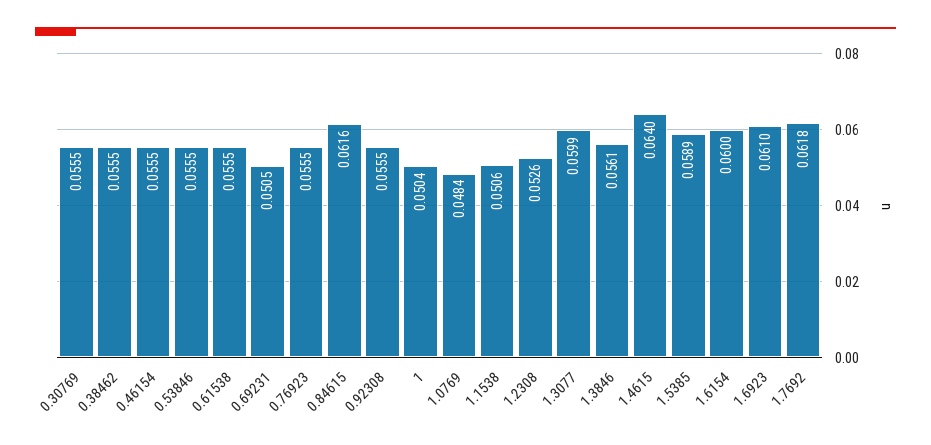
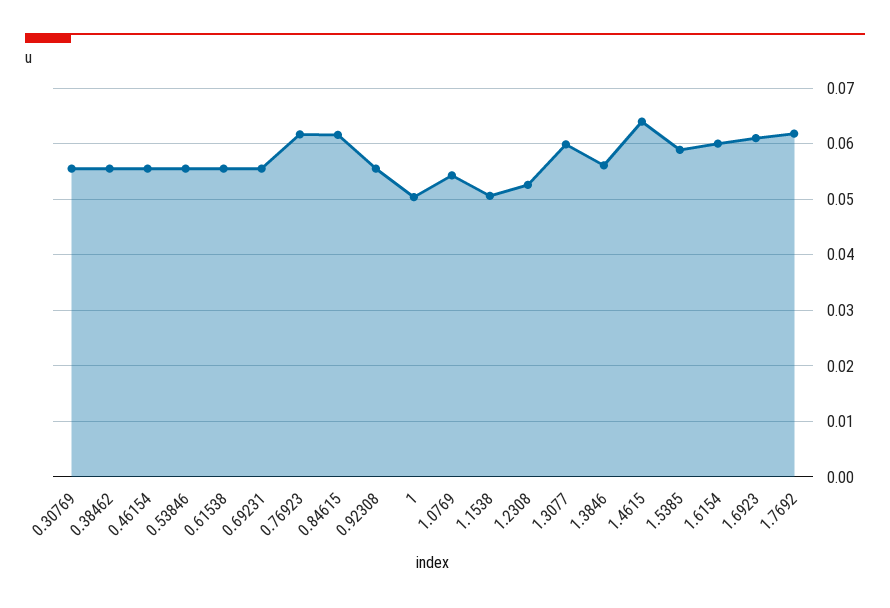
0.69231: 0.0505 -> 0.056
0.76923: 0.0555 -> 0.062
1.0769: 0.0484 -> 0.054

